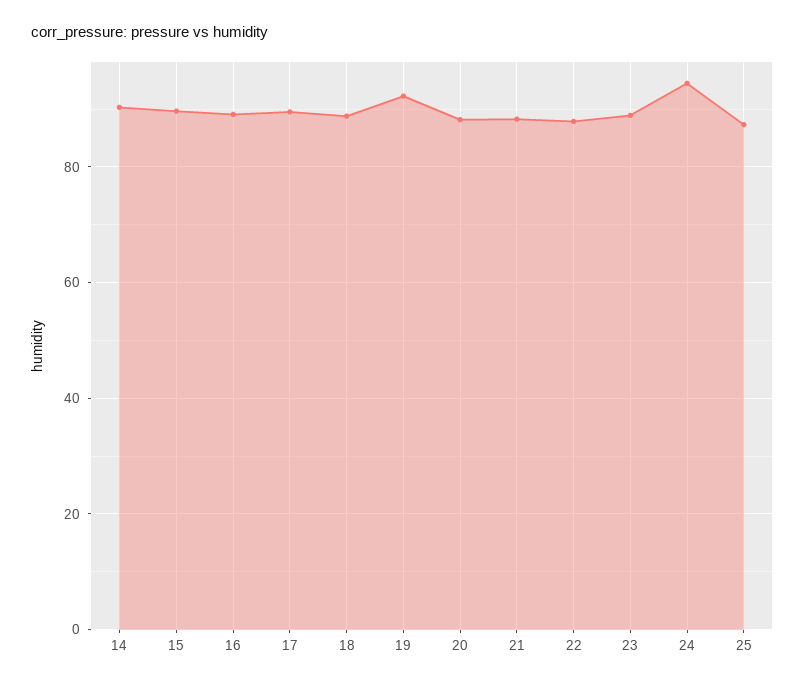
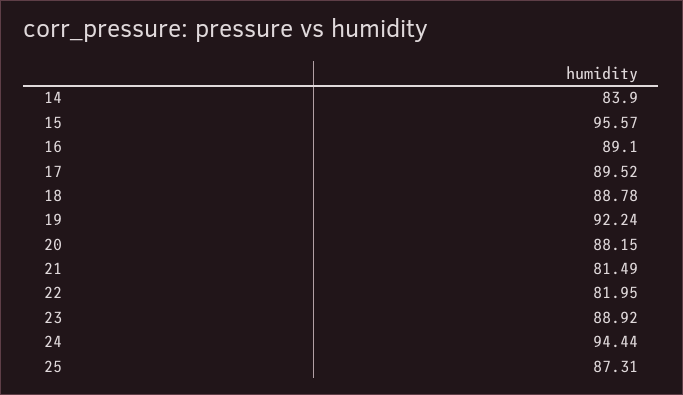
14: 90 -> 83.9
15: 90 -> 95.57
21: 88 -> 81.49
22: 88 -> 81.95

